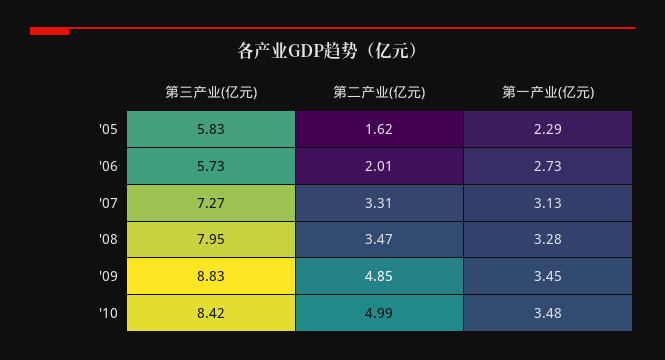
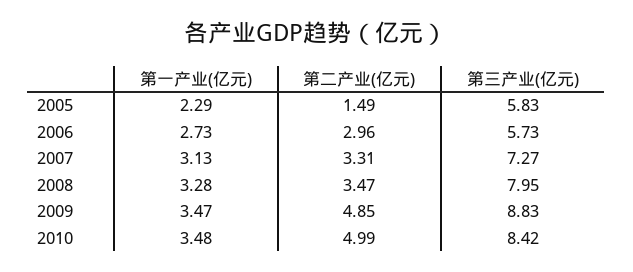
第二产业(亿元), '05: 1.62 -> 1.49
第二产业(亿元), '06: 2.01 -> 2.96
第一产业(亿元), '09: 3.45 -> 3.47

